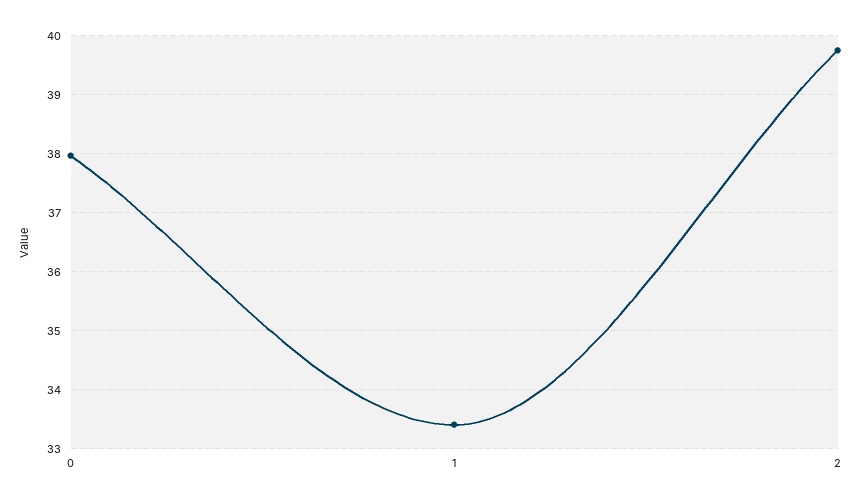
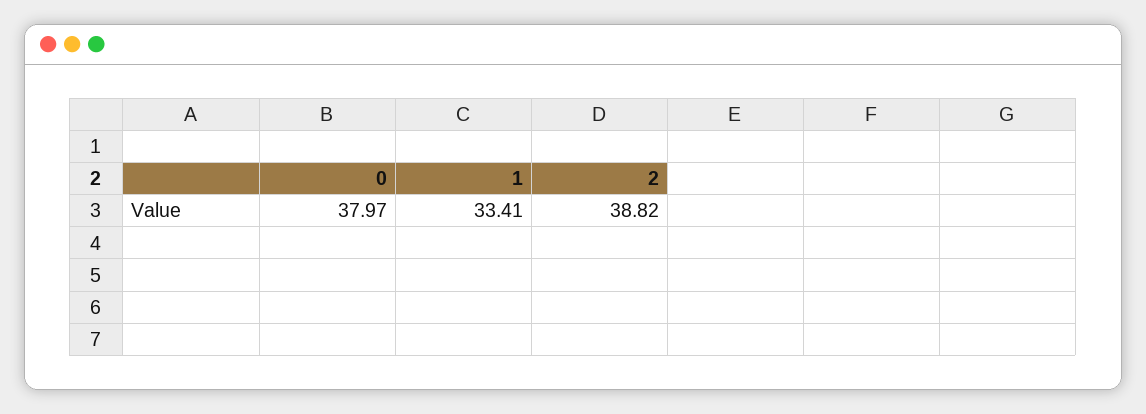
2: 39.8 -> 38.82

